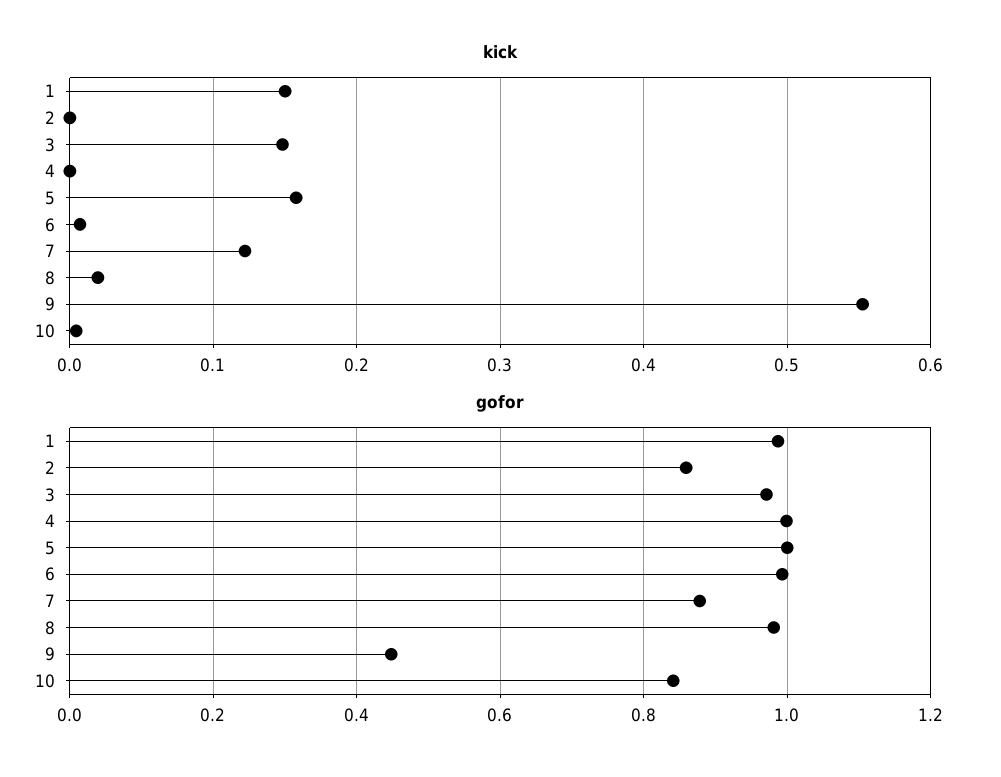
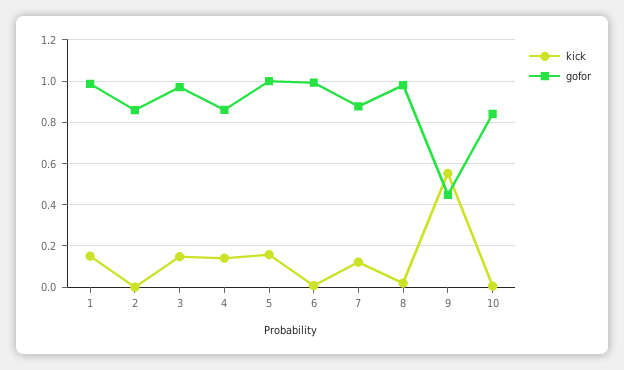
kick, 4: 0 -> 0.15
gofor, 4: 1 -> 0.85

